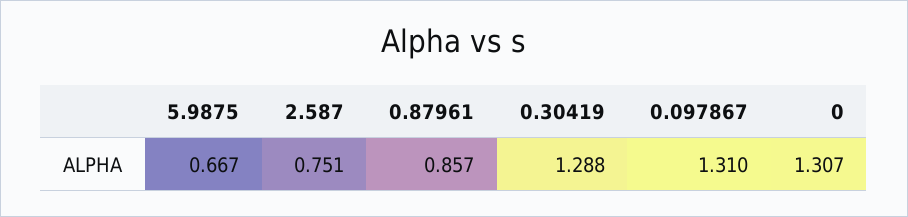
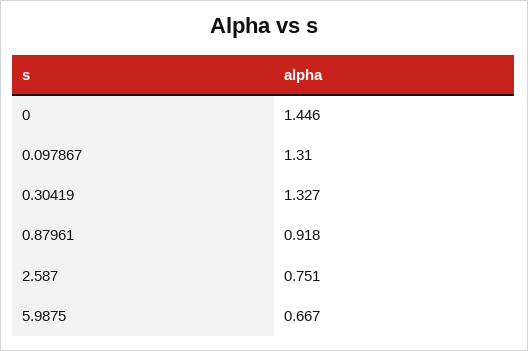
0.87961: 0.857 -> 0.918
0.30419: 1.288 -> 1.327
0: 1.307 -> 1.446

